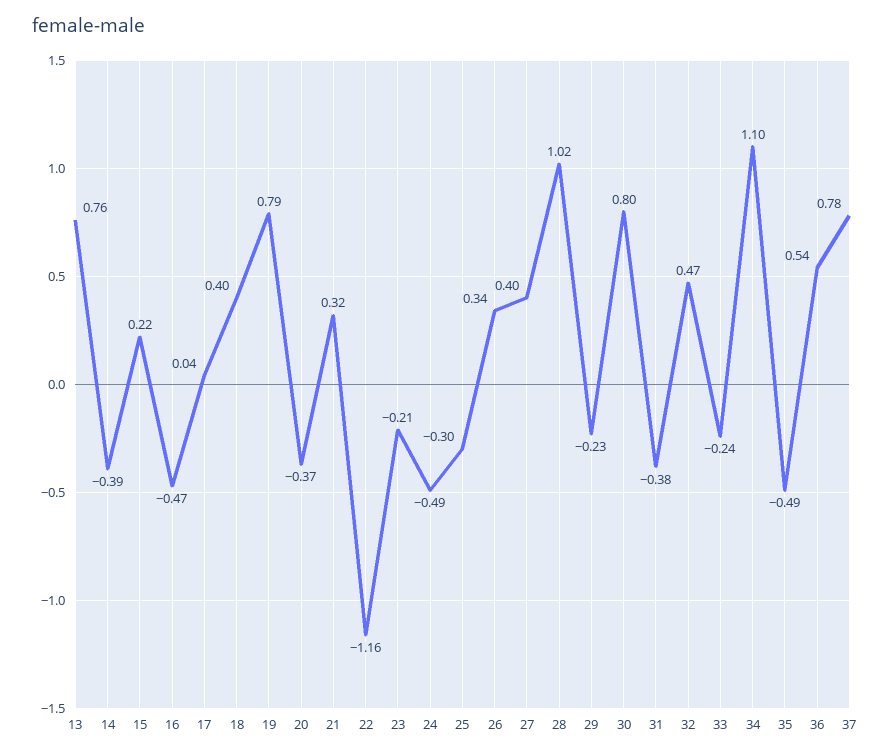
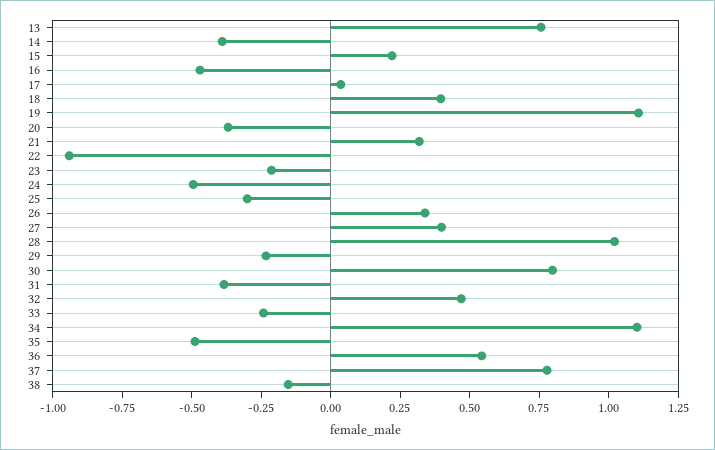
19: 0.79 -> 1.1
22: -1.16 -> -0.95
38: none -> -0.15

